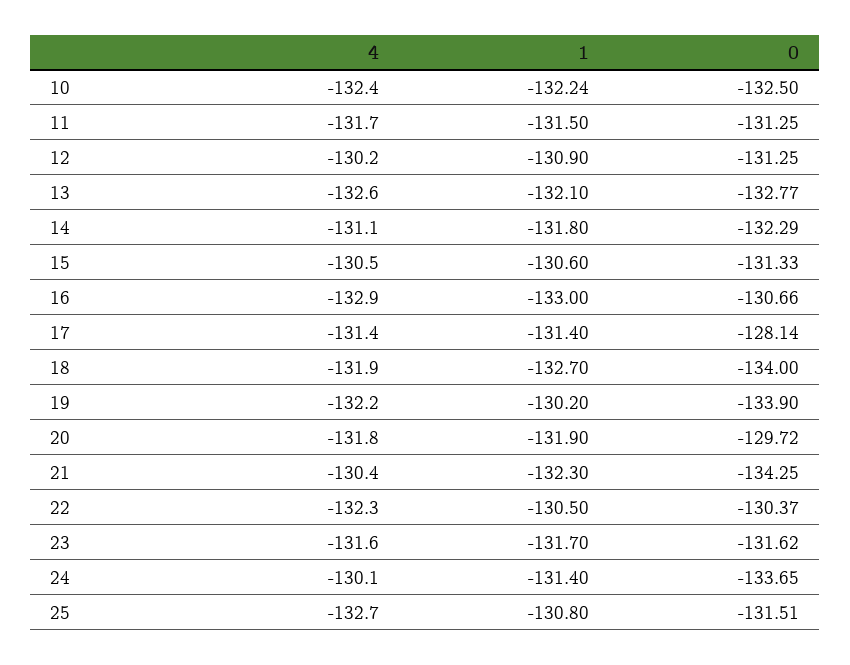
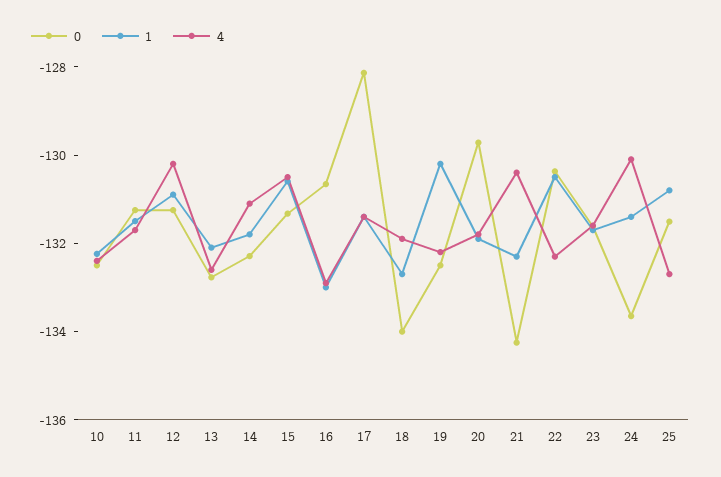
0, 19: -133.9 -> -132.5

